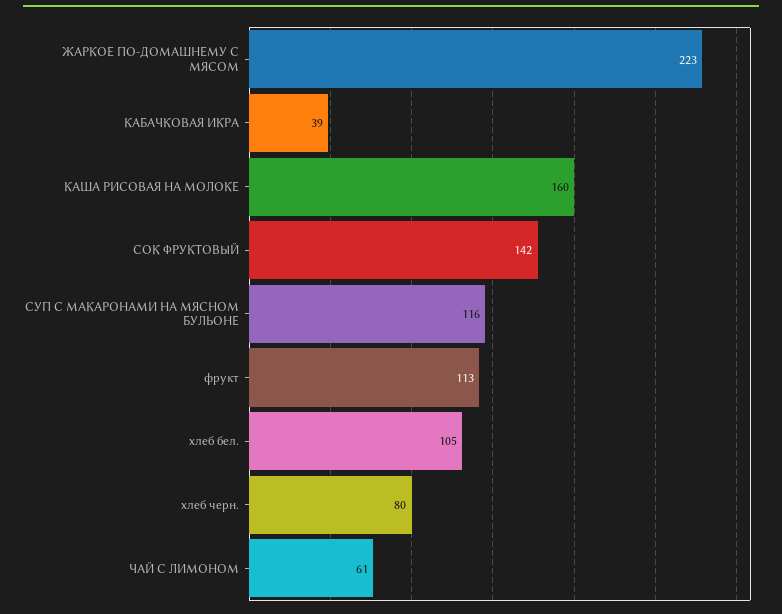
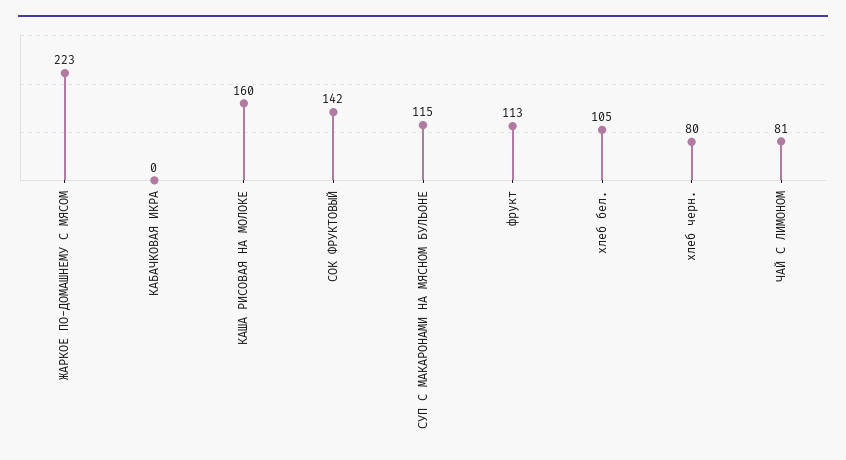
КАБАЧКОВАЯ ИКРА: 39 -> 0
СУП С МАКАРОНАМИ НА МЯСНОМ БУЛЬОНЕ: 116 -> 115
ЧАЙ С ЛИМОНОМ: 61 -> 81

